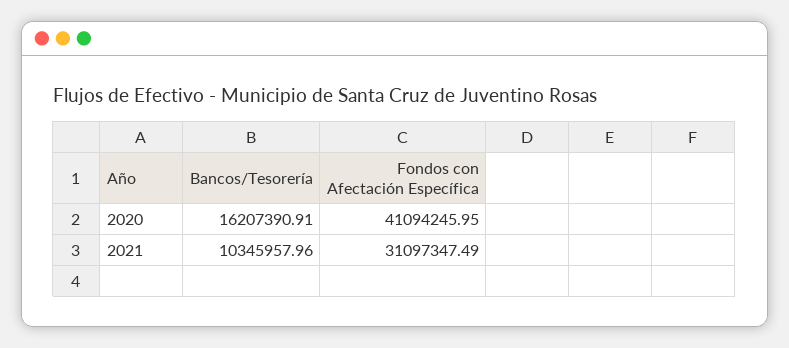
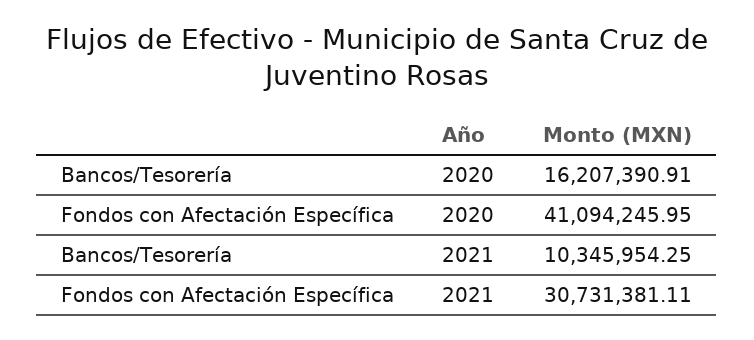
Bancos/Tesorería, 2021: 10345957.96 -> 10345954.25
Fondos con Afectación Específica, 2021: 31097347.49 -> 30731381.11

